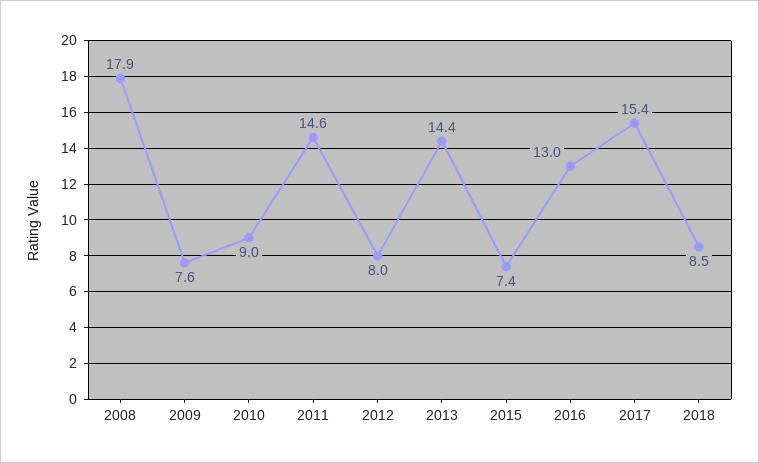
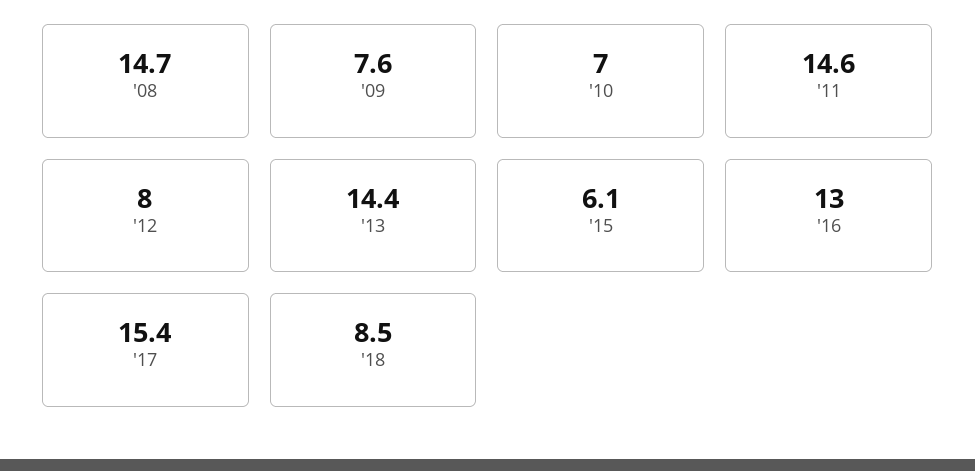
2008: 17.9 -> 14.7
2010: 9 -> 7
2015: 7.4 -> 6.1

